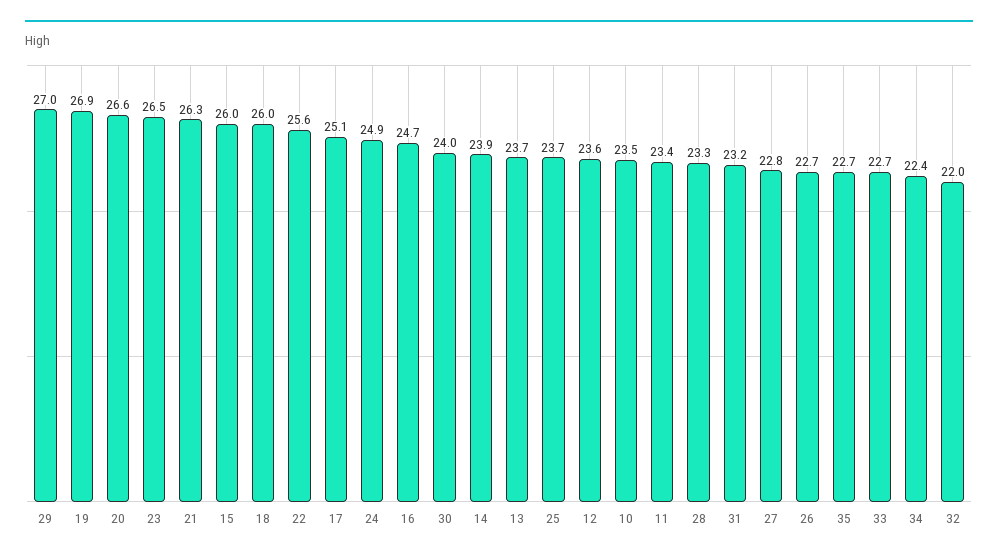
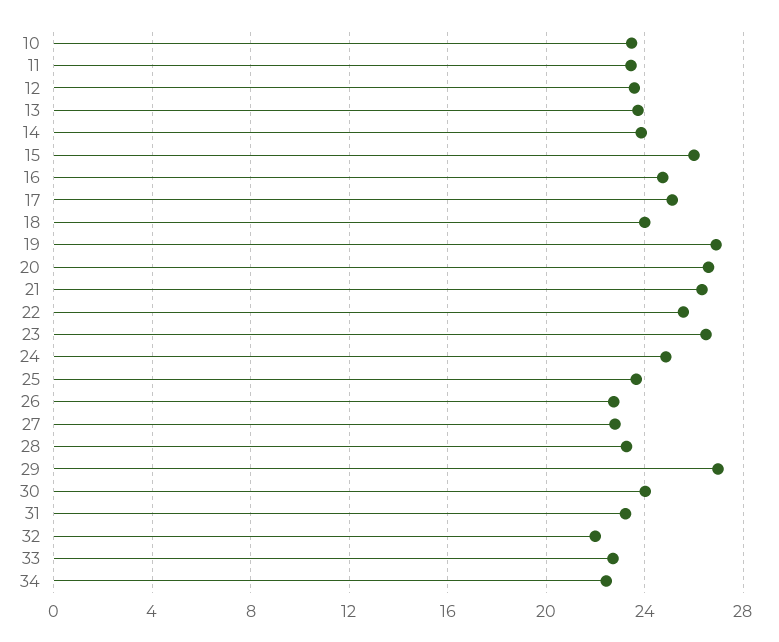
18: 26 -> 24
35: 22.7 -> none

